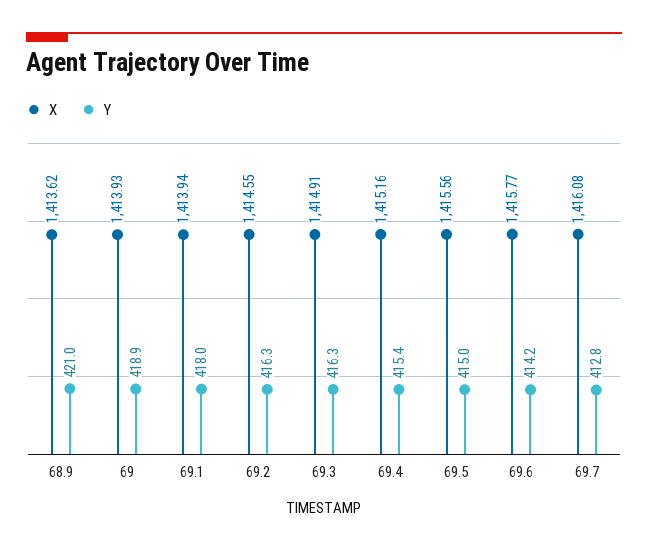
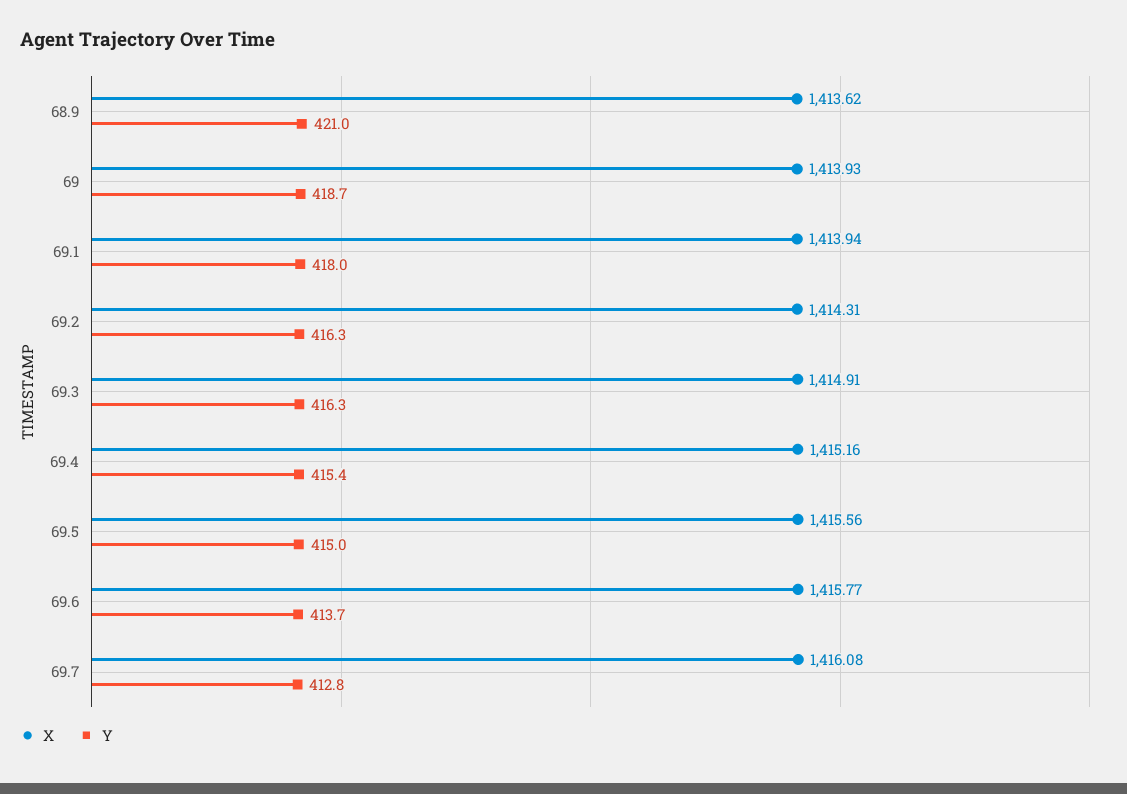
Y, 69: 418.9 -> 418.7
X, 69.2: 1414.55 -> 1414.31
Y, 69.6: 414.2 -> 413.7

